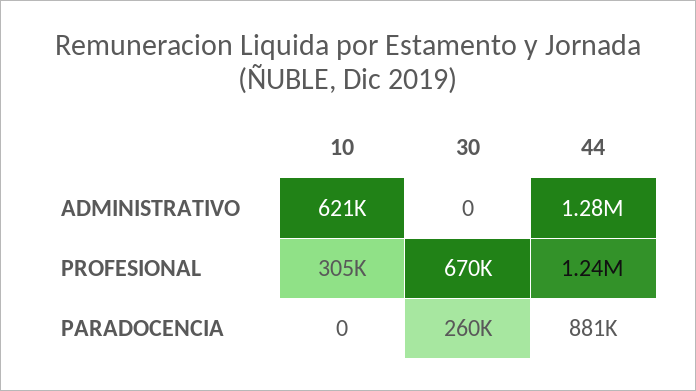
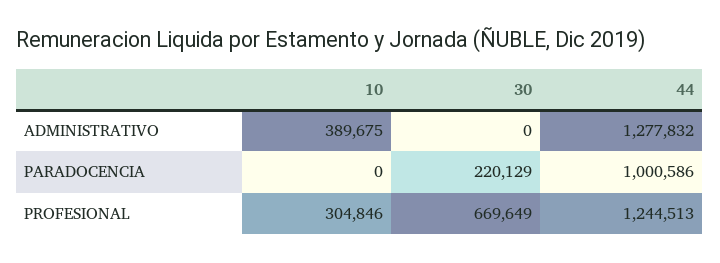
10, ADMINISTRATIVO: 621000 -> 389675
30, PARADOCENCIA: 260000 -> 220129
44, PARADOCENCIA: 881000 -> 1000586

